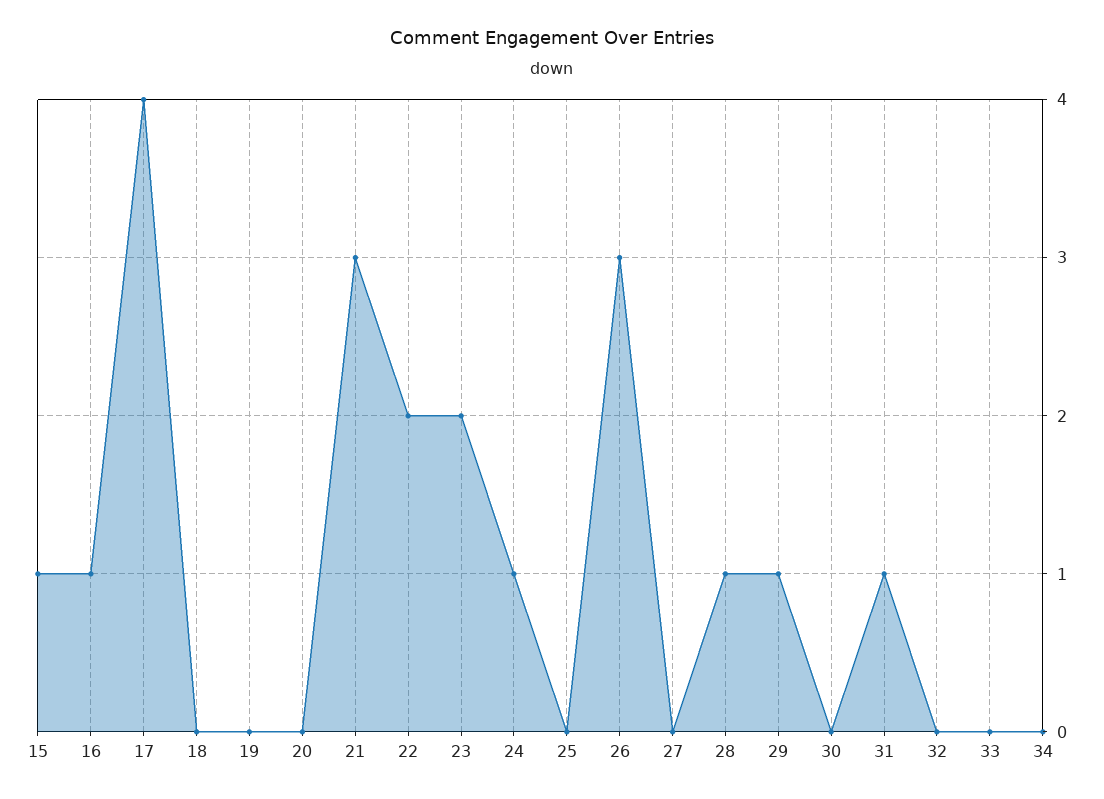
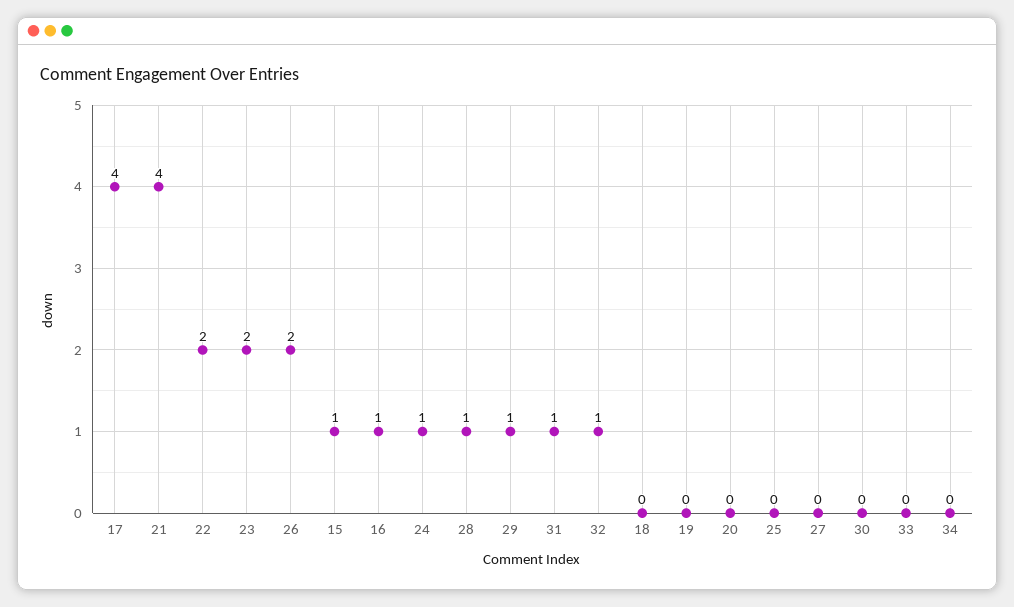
21: 3 -> 4
26: 3 -> 2
32: 0 -> 1

